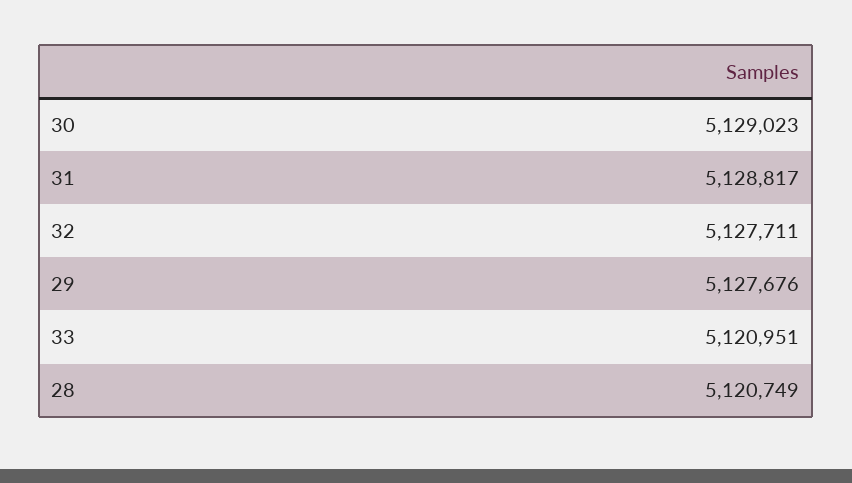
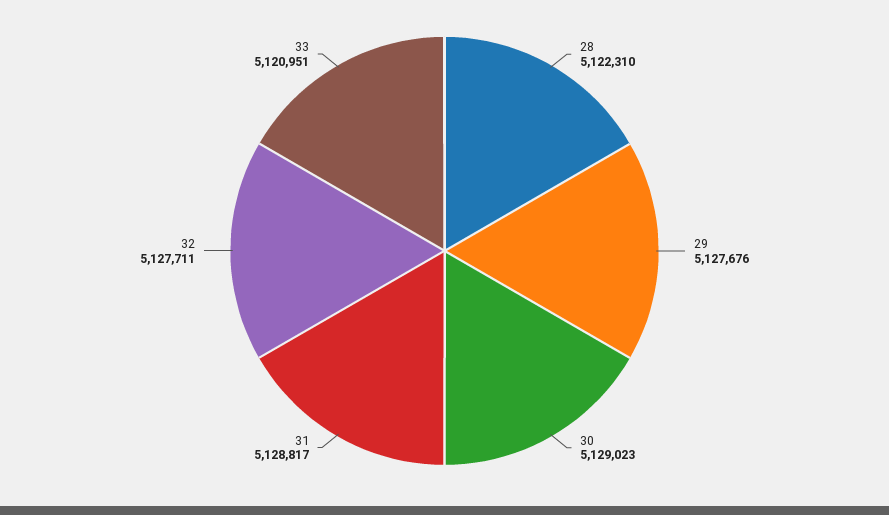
28: 5120749 -> 5122310

